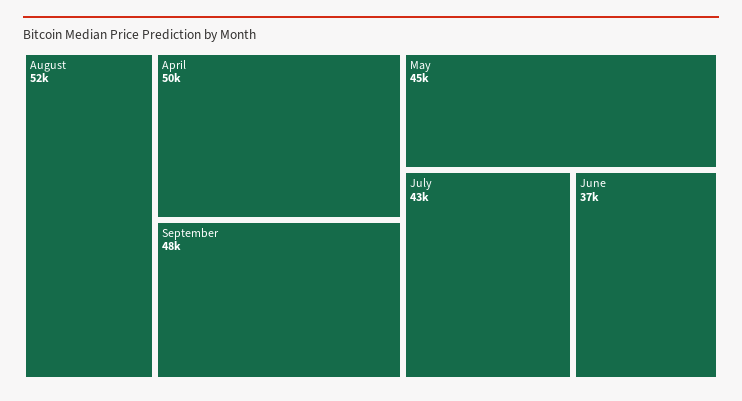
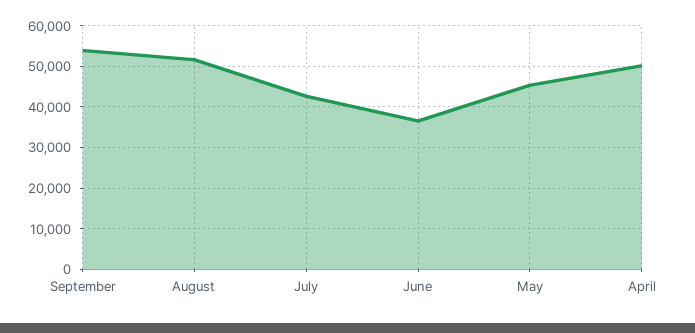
September: 48000 -> 54000

